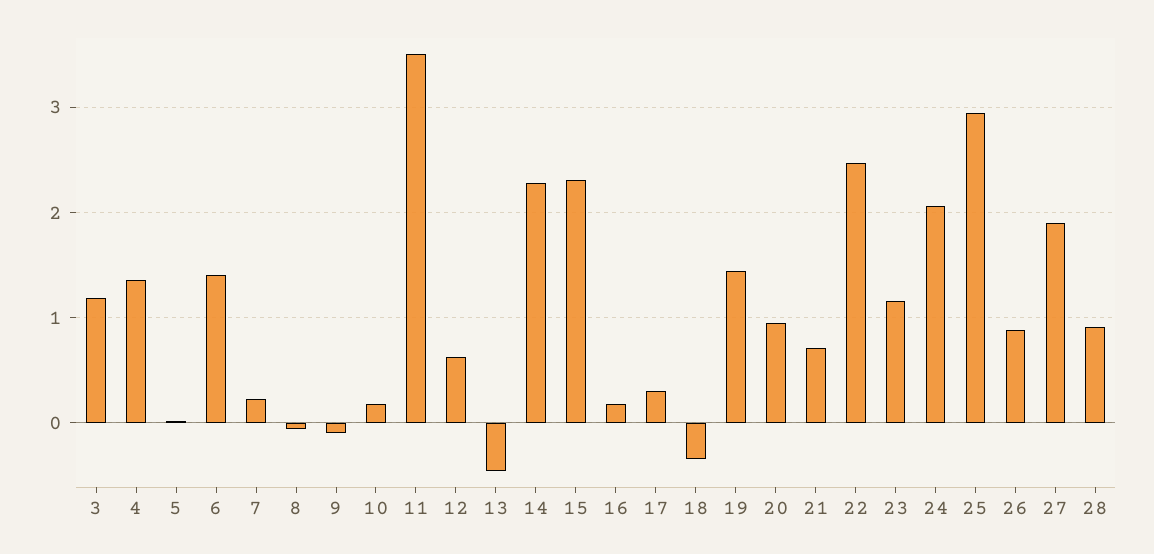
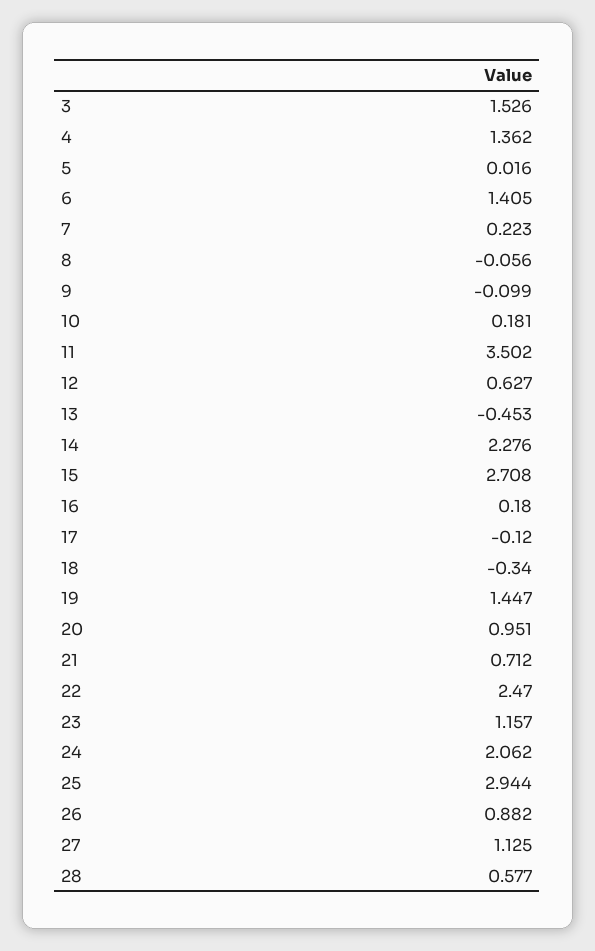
3: 1.2 -> 1.526
15: 2.3 -> 2.708
17: 0.3 -> -0.12
27: 1.9 -> 1.125
28: 0.9 -> 0.577

